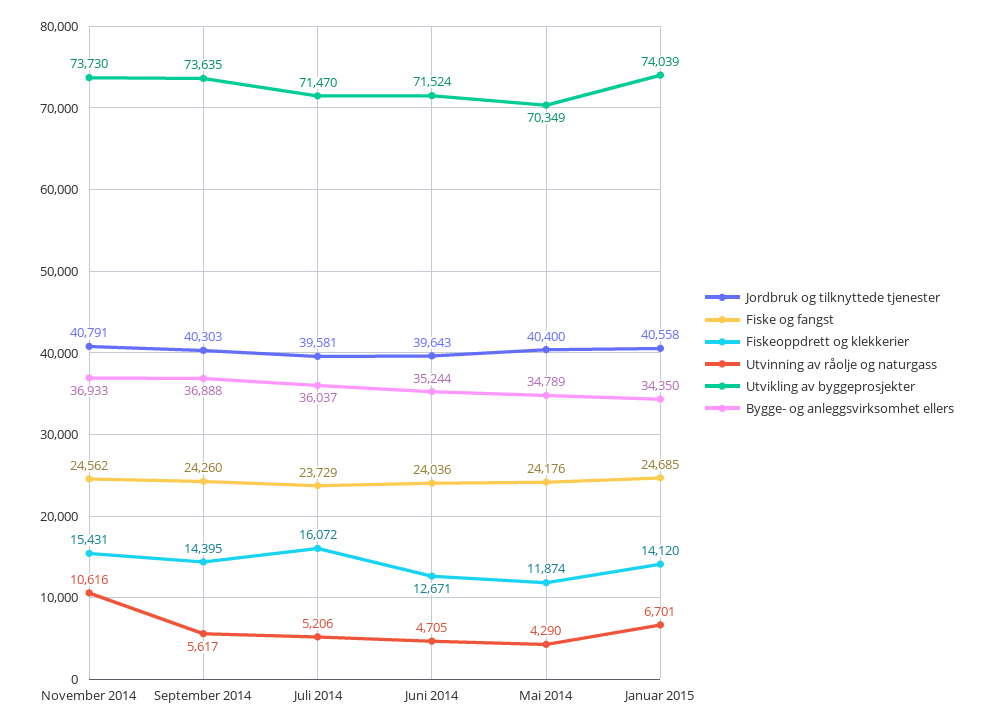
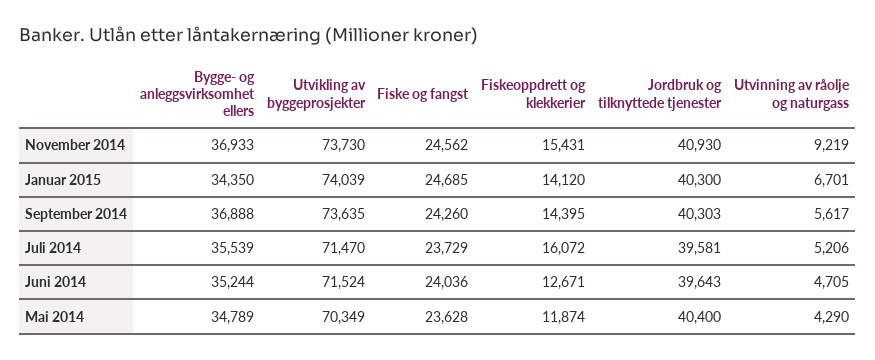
Jordbruk og tilknyttede tjenester, November 2014: 40791 -> 40930
Utvinning av råolje og naturgass, November 2014: 10616 -> 9219
Bygge- og anleggsvirksomhet ellers, Juli 2014: 36037 -> 35539
Fiske og fangst, Mai 2014: 24176 -> 23628
Jordbruk og tilknyttede tjenester, Januar 2015: 40558 -> 40300

